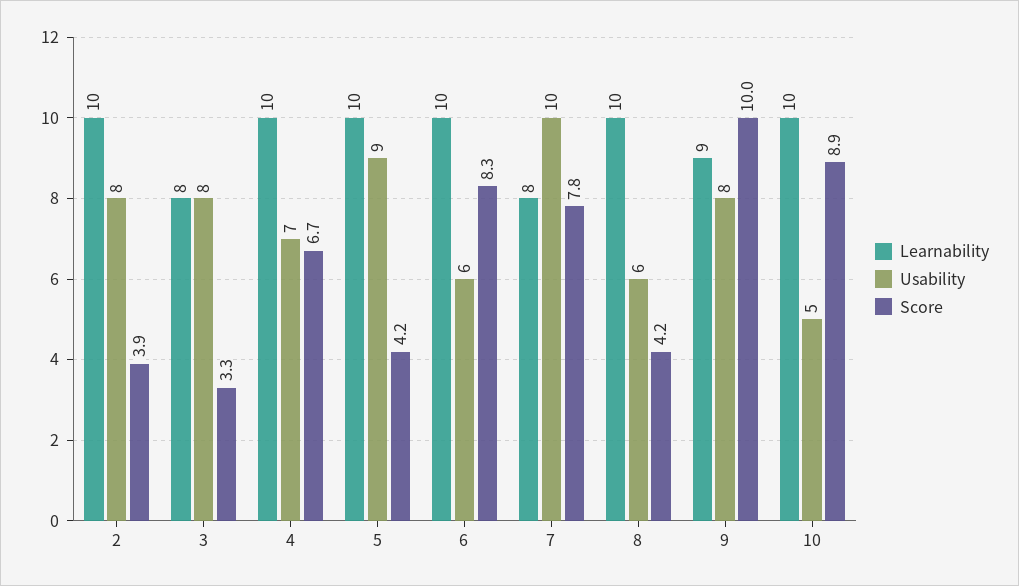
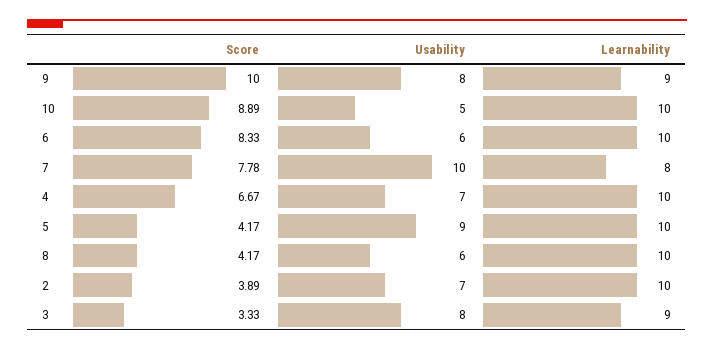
Usability, 2: 8 -> 7
Learnability, 3: 8 -> 9

